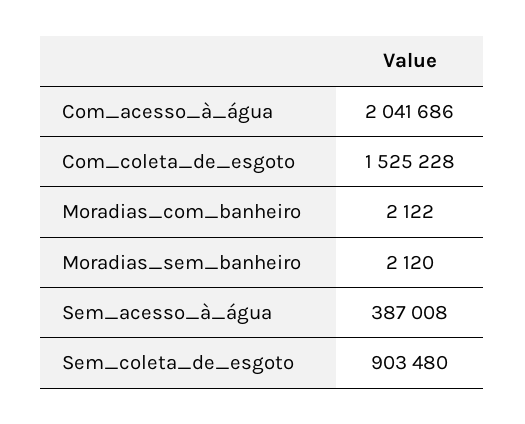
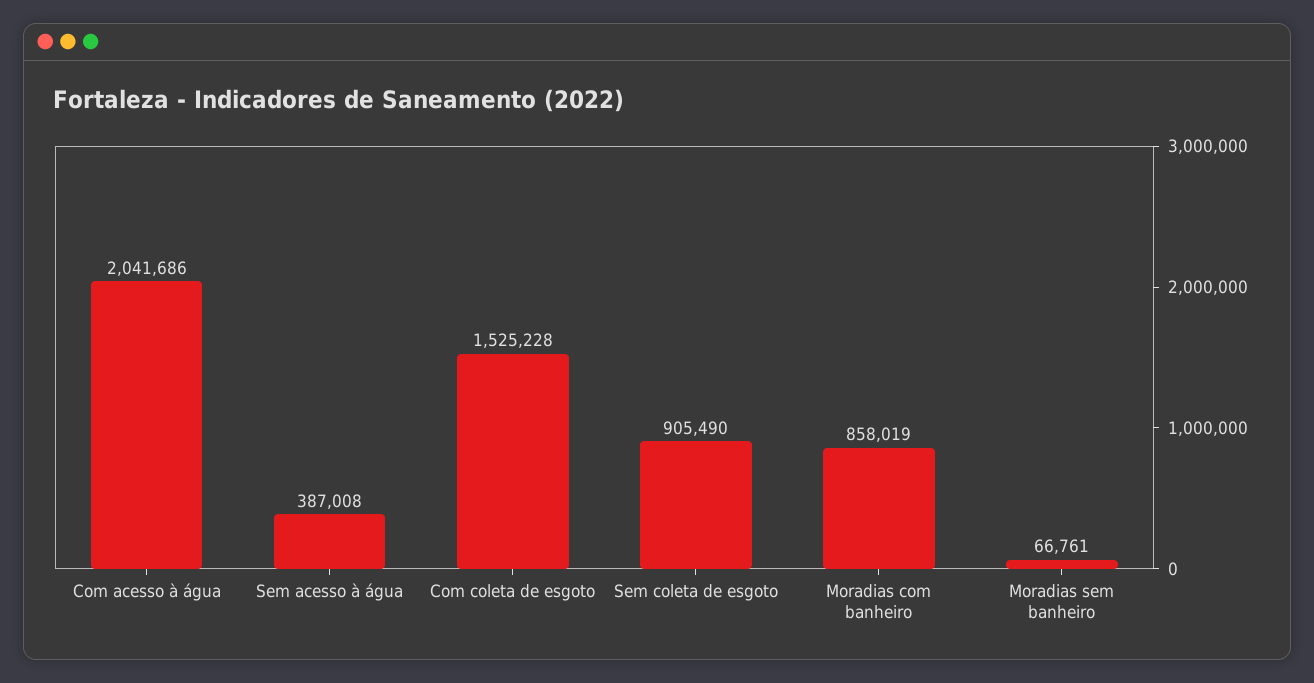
Moradias_com_banheiro: 2122 -> 858019
Moradias_sem_banheiro: 2120 -> 66761
Sem_coleta_de_esgoto: 903480 -> 905490

